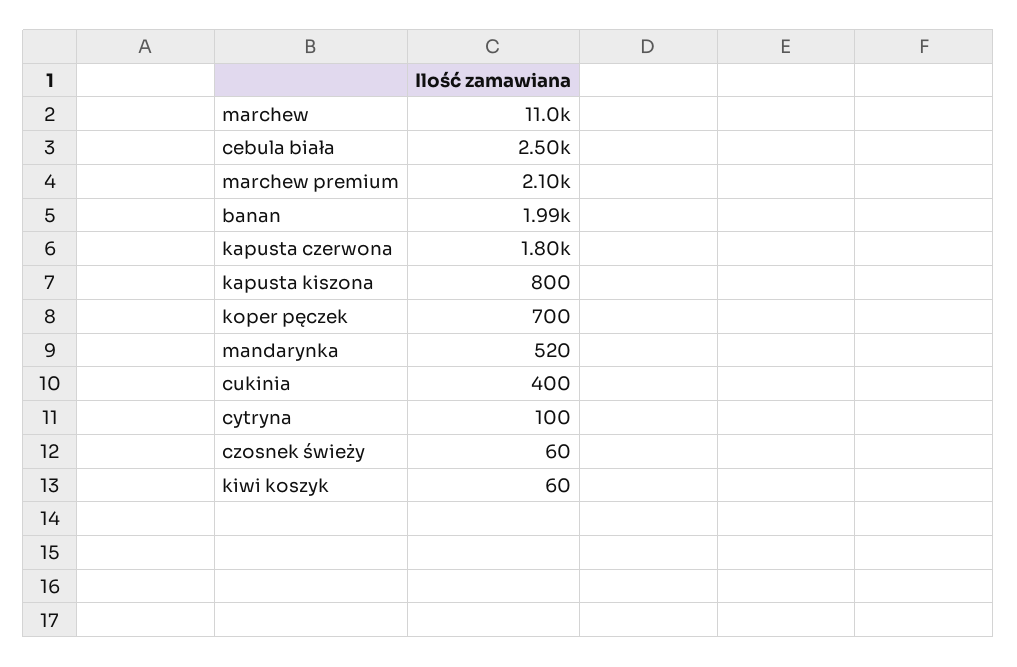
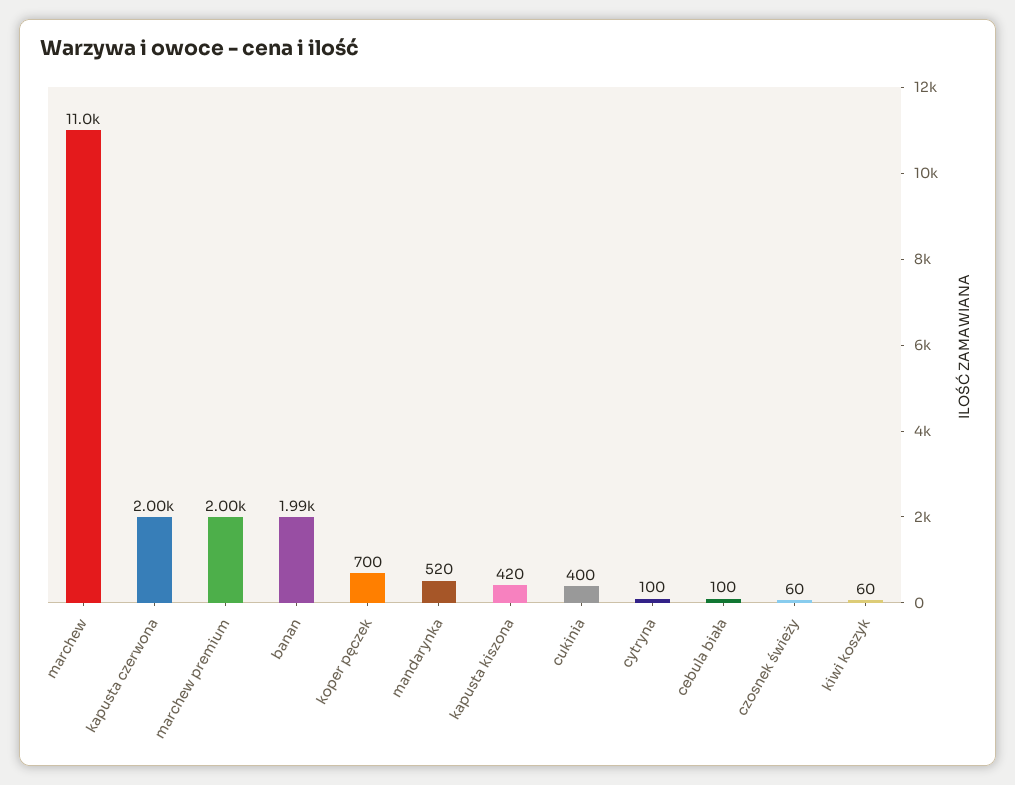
cebula biała: 2500 -> 100
marchew premium: 2100 -> 2000
kapusta czerwona: 1800 -> 2000
kapusta kiszona: 800 -> 420

